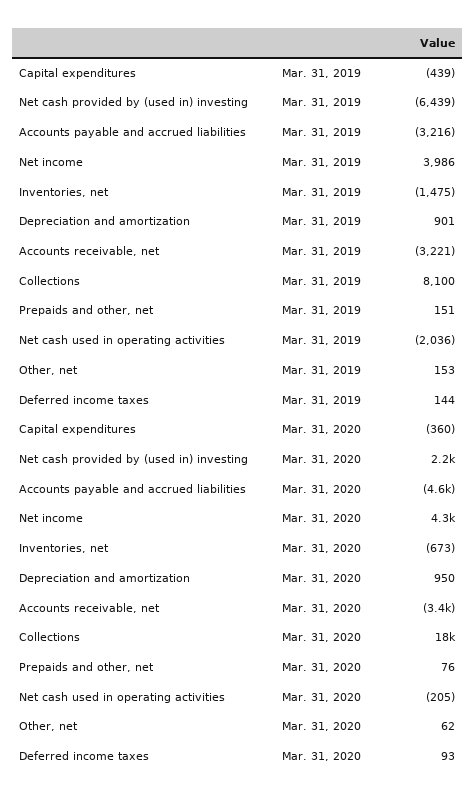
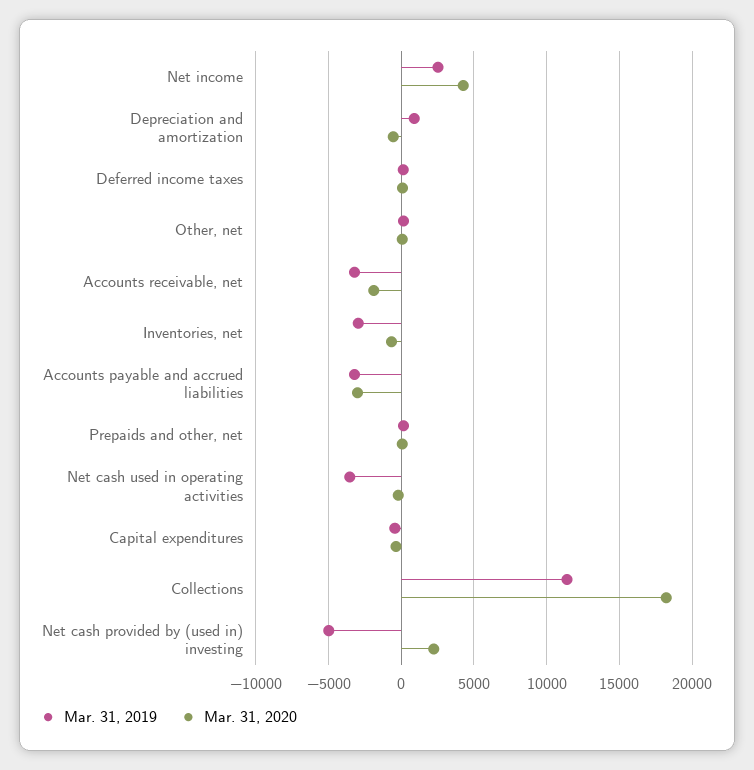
Mar. 31, 2019, Net cash provided by (used in) investing: -6439 -> -5000
Mar. 31, 2019, Net income: 3986 -> 2500
Mar. 31, 2019, Inventories, net: -1475 -> -3000
Mar. 31, 2019, Collections: 8100 -> 11500
Mar. 31, 2019, Net cash used in operating activities: -2036 -> -3500
Mar. 31, 2020, Accounts payable and accrued liabilities: -4600 -> -3000
Mar. 31, 2020, Depreciation and amortization: 950 -> -500
Mar. 31, 2020, Accounts receivable, net: -3400 -> -2000

